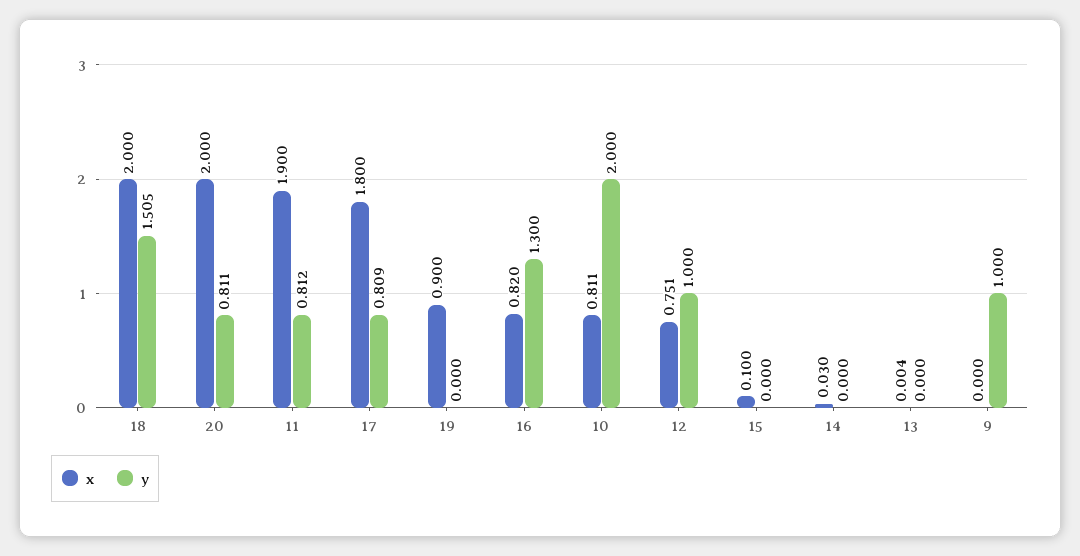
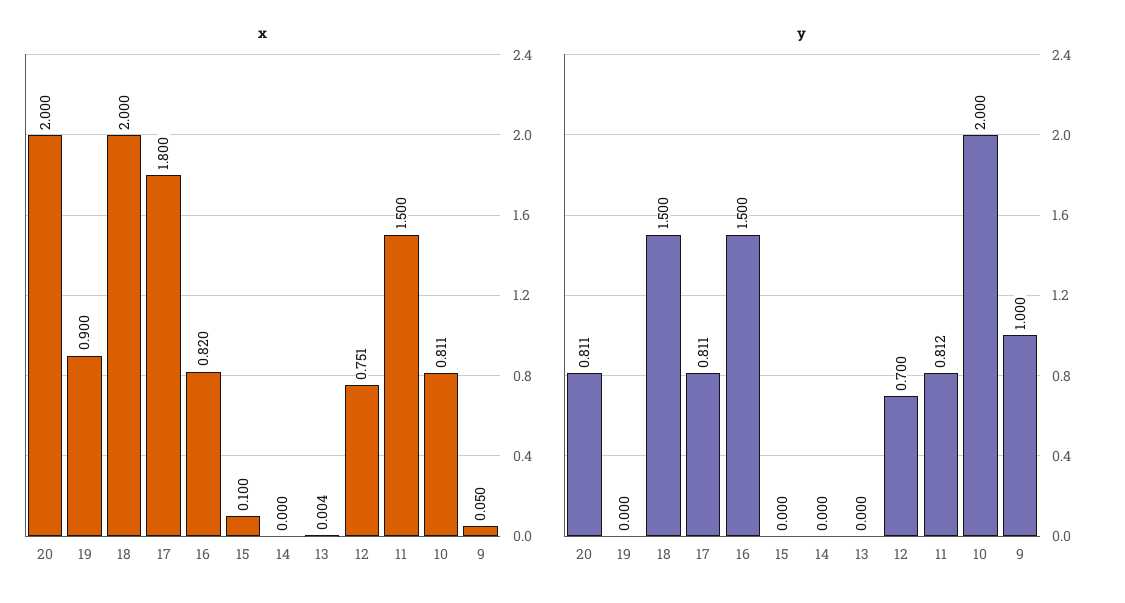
y, 18: 1.505 -> 1.5
x, 11: 1.9 -> 1.5
y, 17: 0.809 -> 0.811
y, 16: 1.3 -> 1.5
y, 12: 1 -> 0.7
x, 14: 0.03 -> 0
x, 9: 0 -> 0.05

